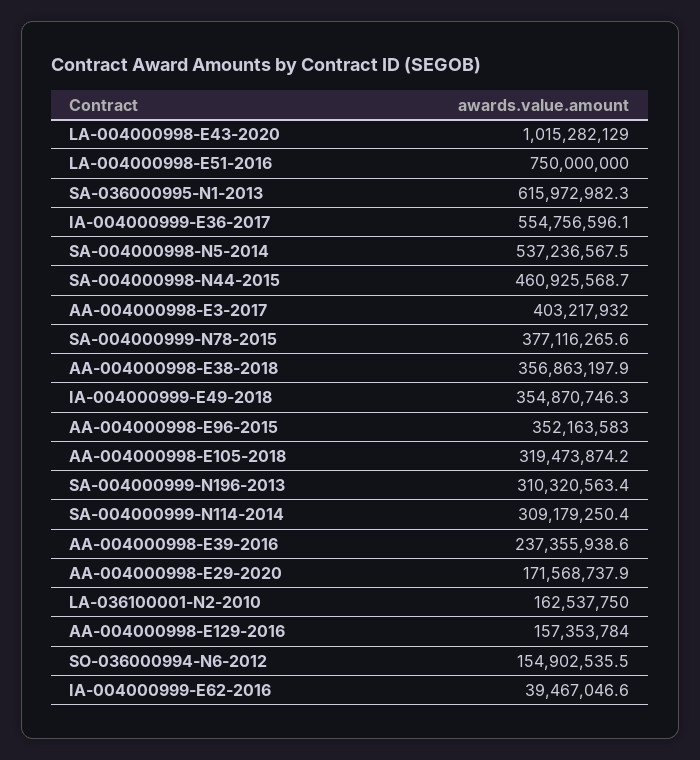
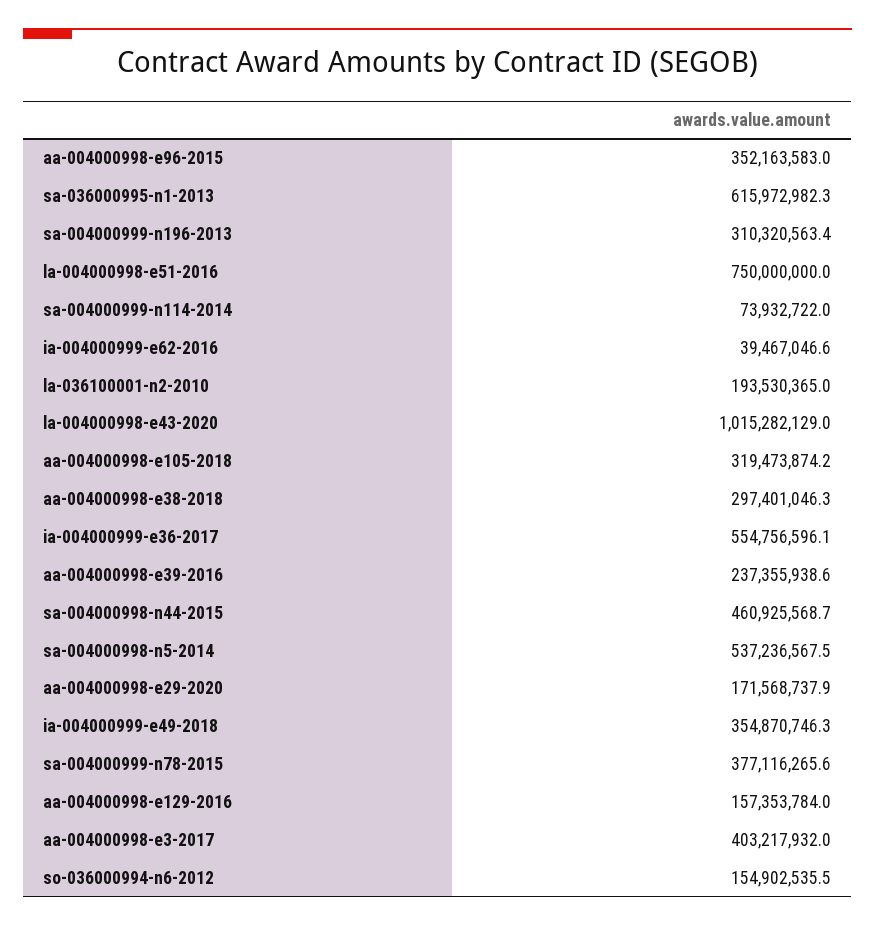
AA-004000998-E38-2018: 356863197.9 -> 297401046.3
SA-004000999-N114-2014: 309179250.4 -> 73932722
LA-036100001-N2-2010: 162537750 -> 193530365

